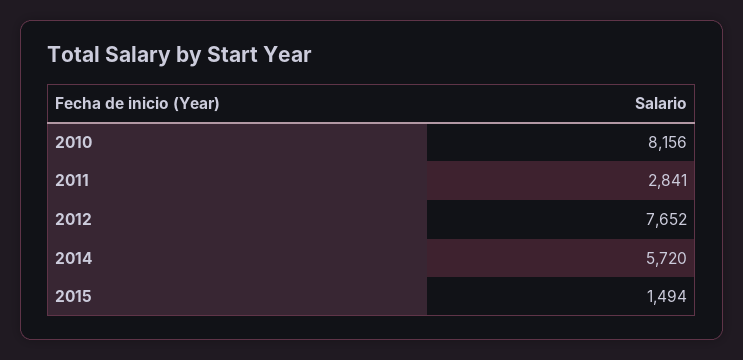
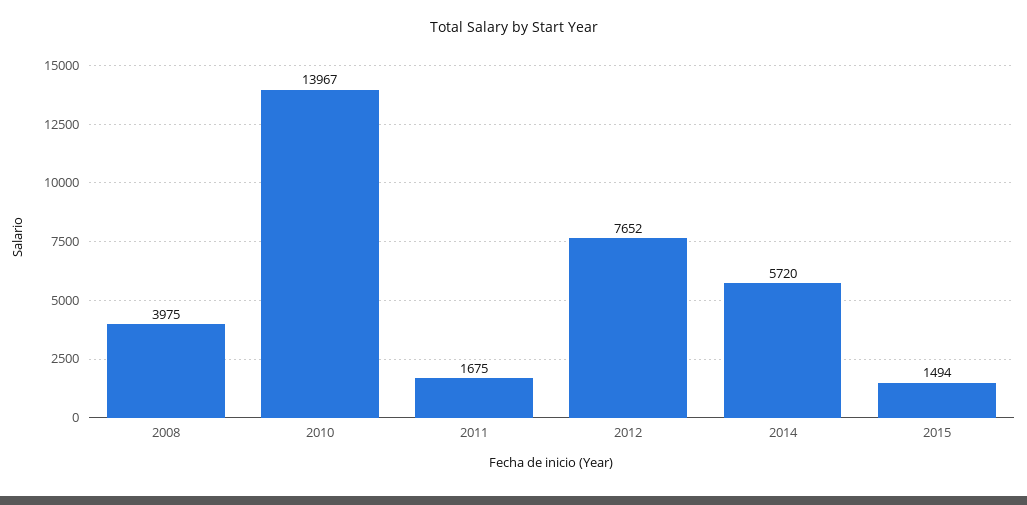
2010: 8156 -> 13967
2011: 2841 -> 1675
2008: none -> 3975

